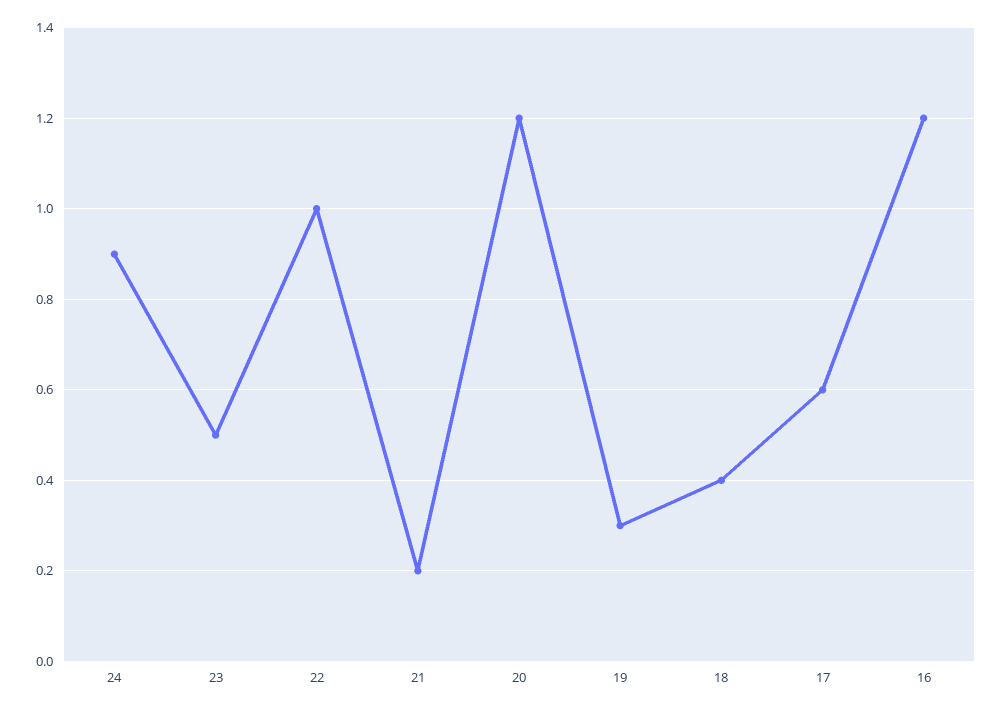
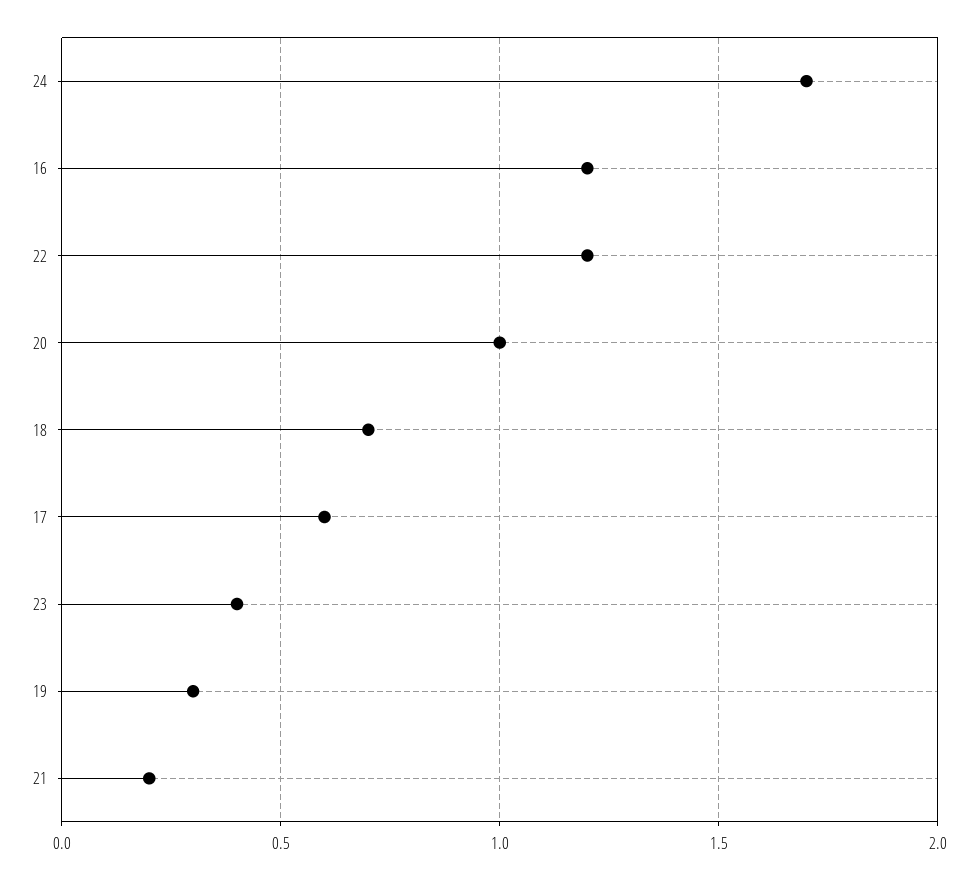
24: 0.9 -> 1.7
23: 0.5 -> 0.4
22: 1 -> 1.2
20: 1.2 -> 1
18: 0.4 -> 0.7

